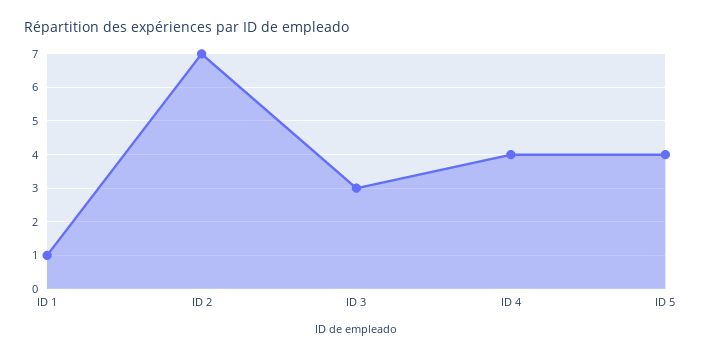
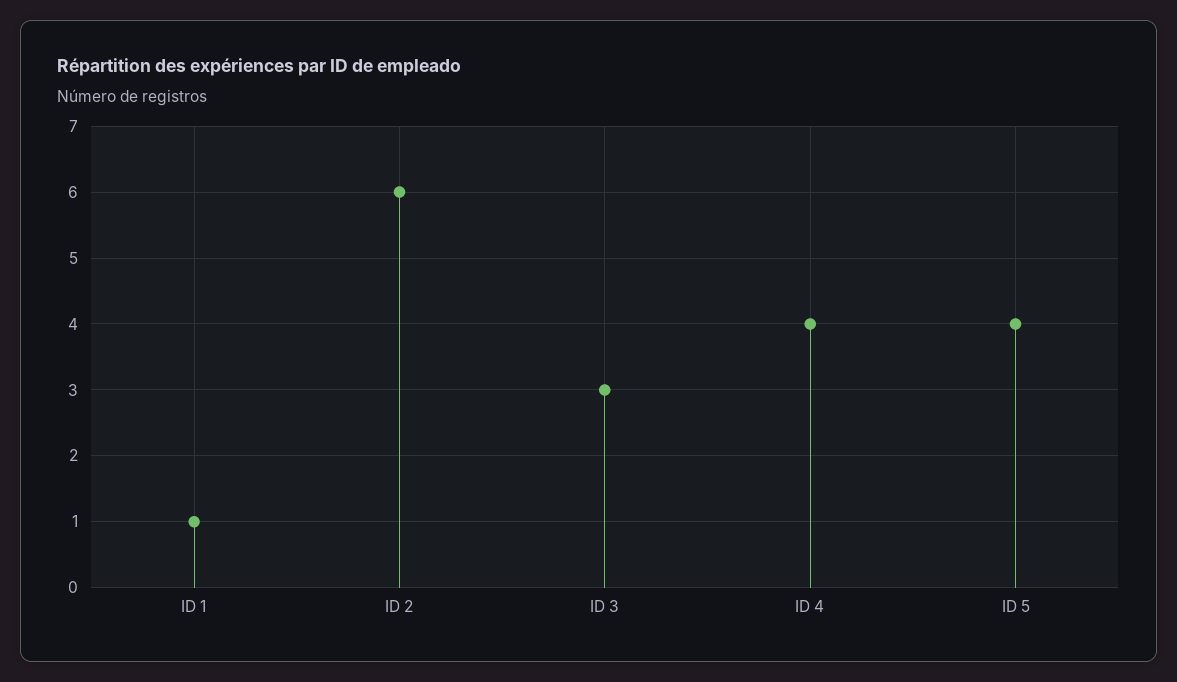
ID 2: 7 -> 6

